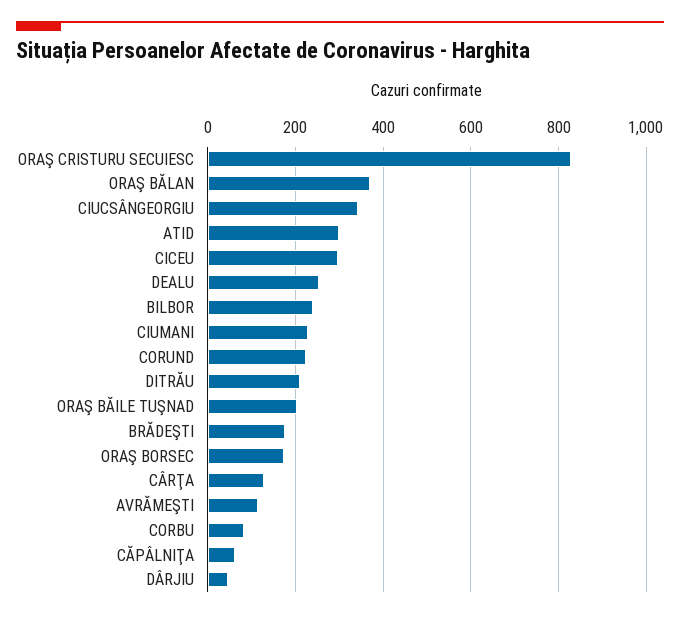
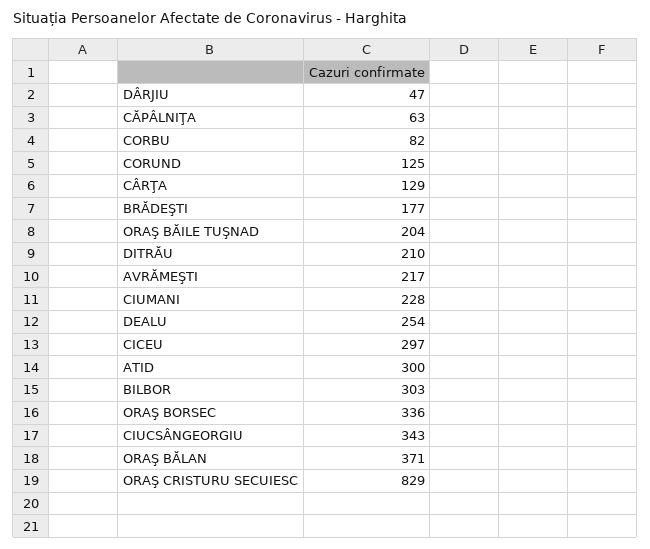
BILBOR: 240 -> 303
CORUND: 220 -> 125
ORAŞ BORSEC: 180 -> 336
AVRĂMEŞTI: 120 -> 217

